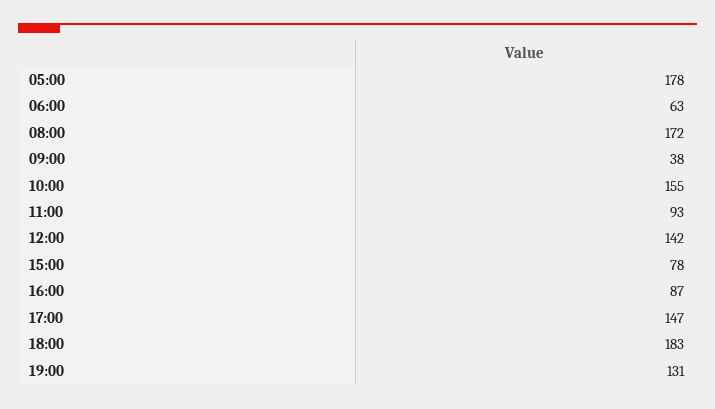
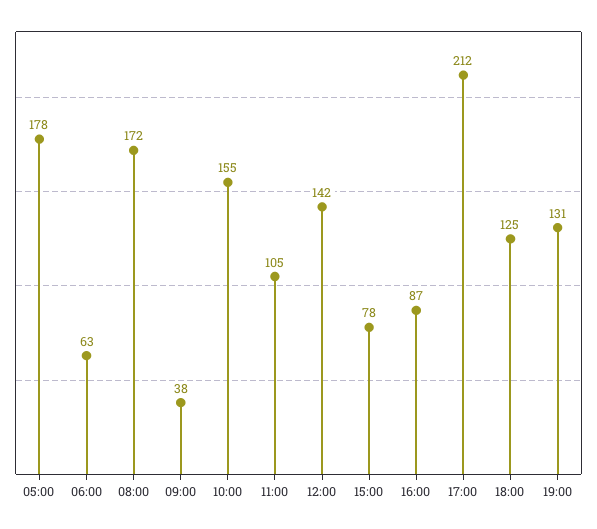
11:00: 93 -> 105
17:00: 147 -> 212
18:00: 183 -> 125

